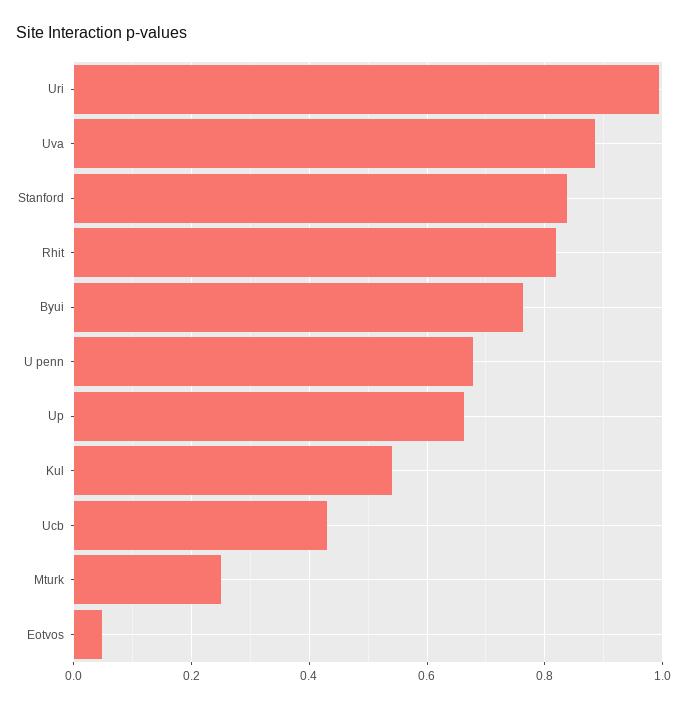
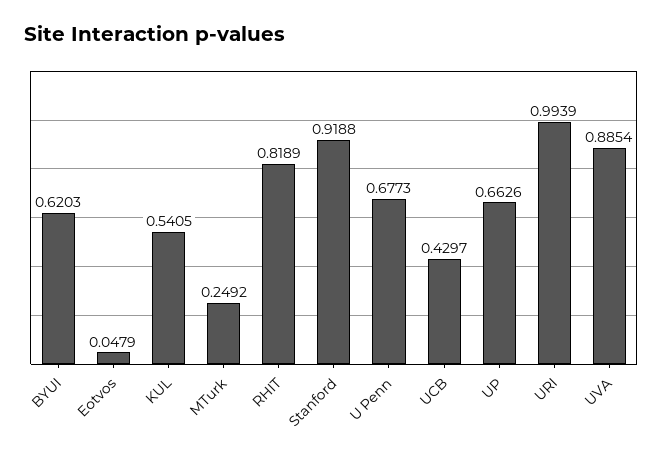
Stanford: 0.84 -> 0.9188
Byui: 0.76 -> 0.6203

